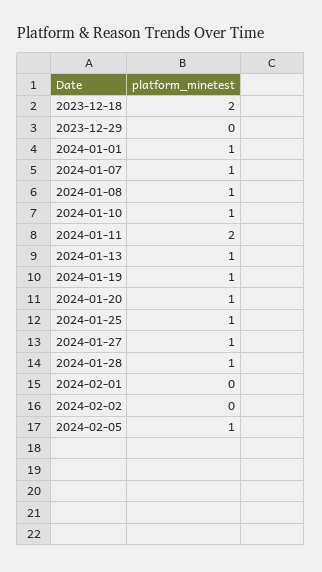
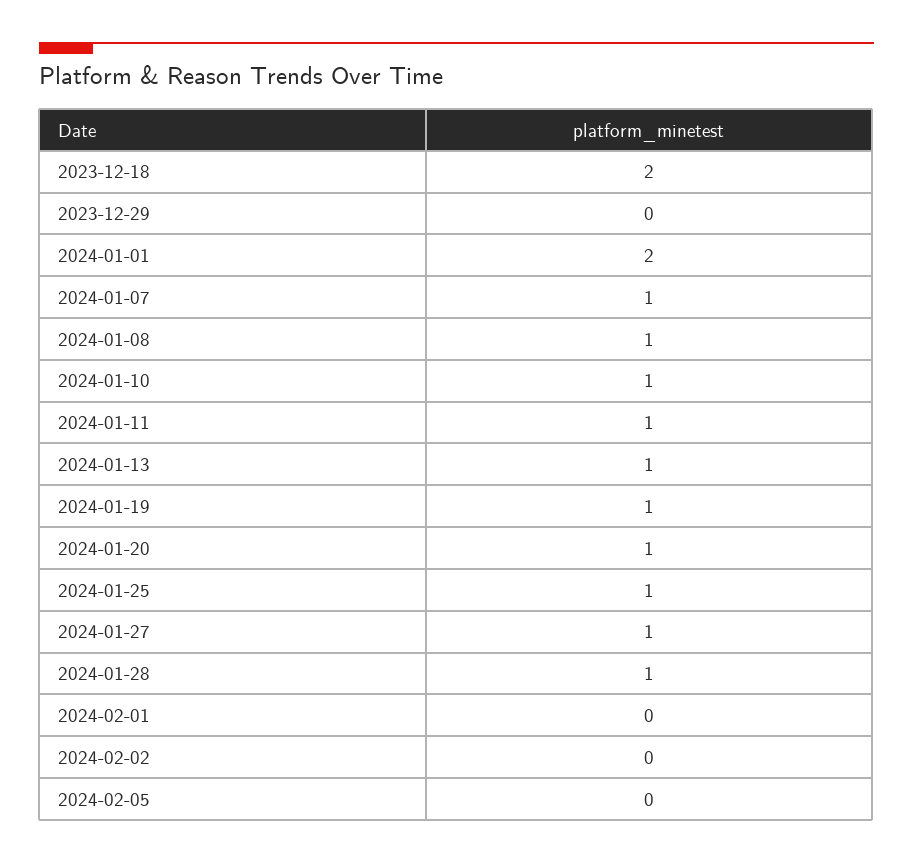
2024-01-01: 1 -> 2
2024-01-11: 2 -> 1
2024-02-05: 1 -> 0

